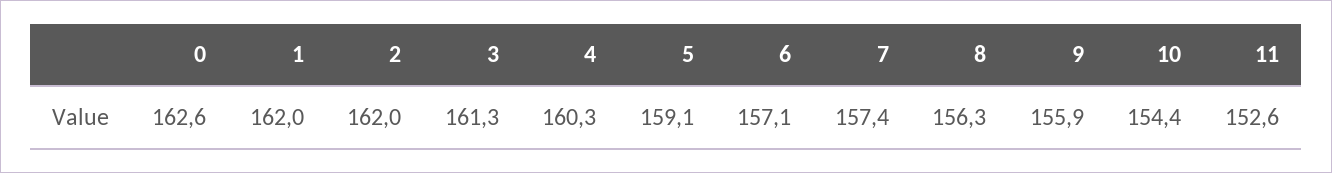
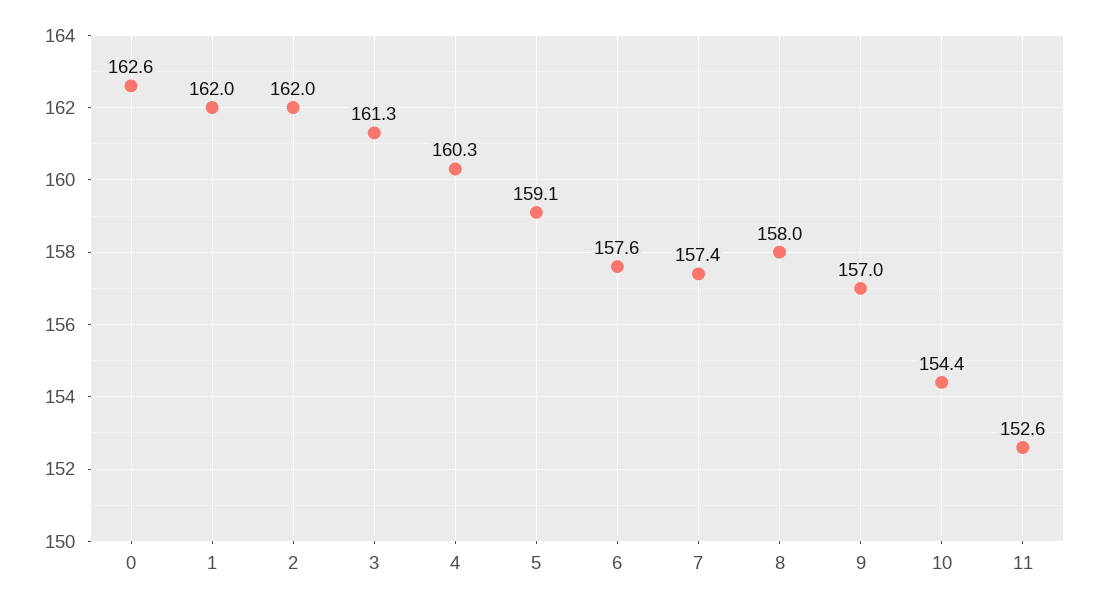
6: 157.1 -> 157.6
8: 156.3 -> 158
9: 155.9 -> 157

